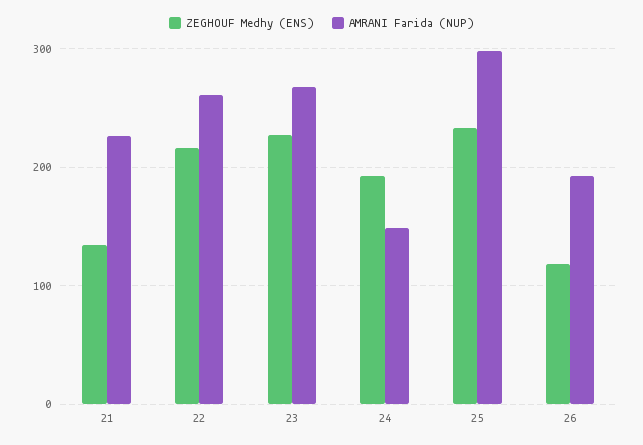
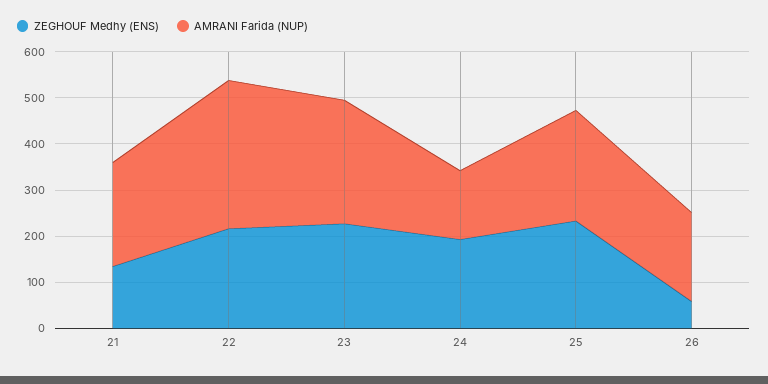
AMRANI Farida (NUP), 22: 260 -> 320
AMRANI Farida (NUP), 25: 300 -> 240
ZEGHOUF Medhy (ENS), 26: 120 -> 60

